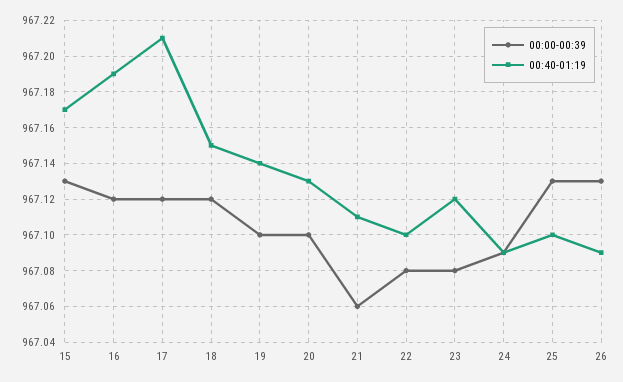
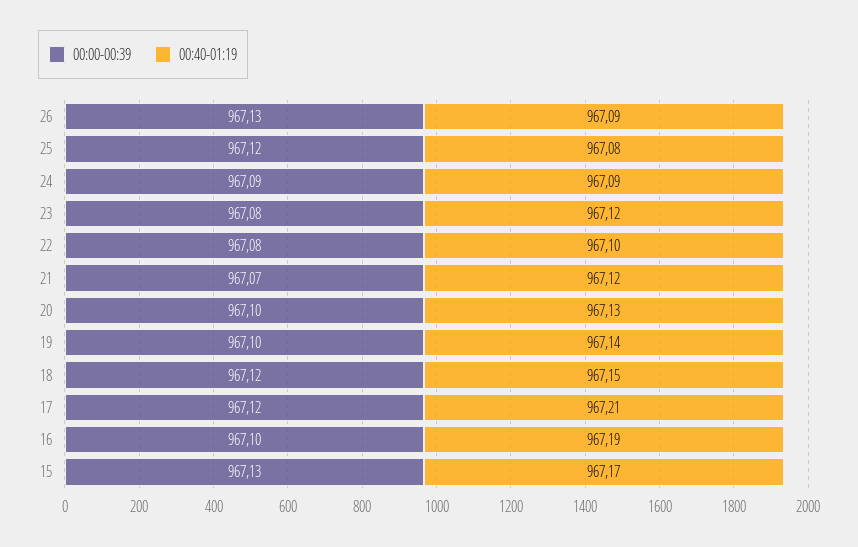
00:00-00:39, 16: 967.12 -> 967.1
00:00-00:39, 21: 967.06 -> 967.07
00:40-01:19, 21: 967.11 -> 967.12
00:00-00:39, 25: 967.13 -> 967.12
00:40-01:19, 25: 967.1 -> 967.08

